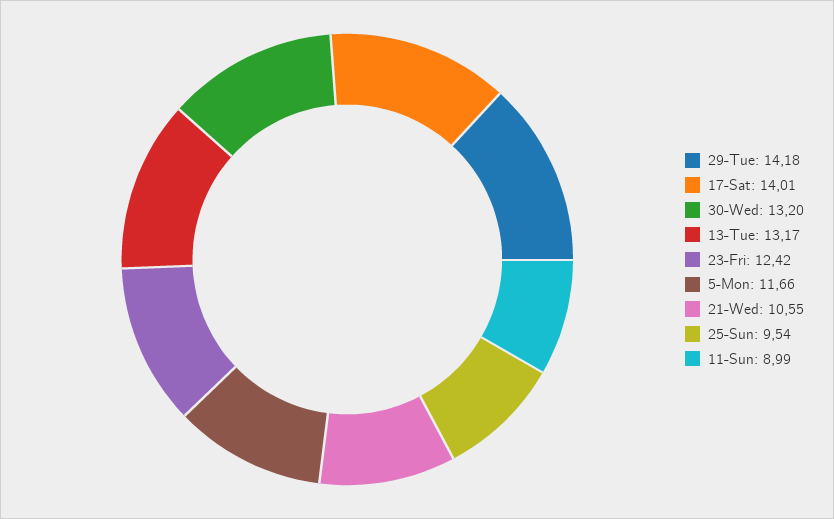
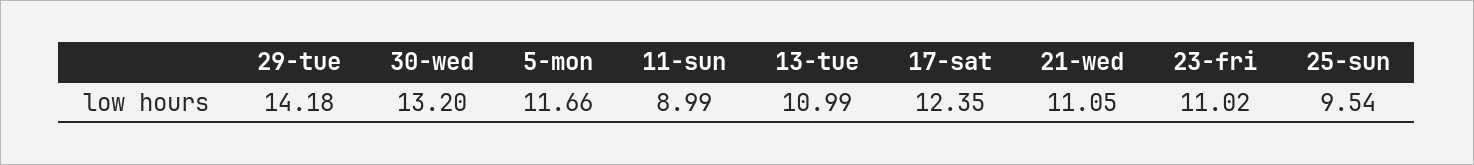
17-Sat: 14.01 -> 12.35
13-Tue: 13.17 -> 10.99
23-Fri: 12.42 -> 11.02
21-Wed: 10.55 -> 11.05

